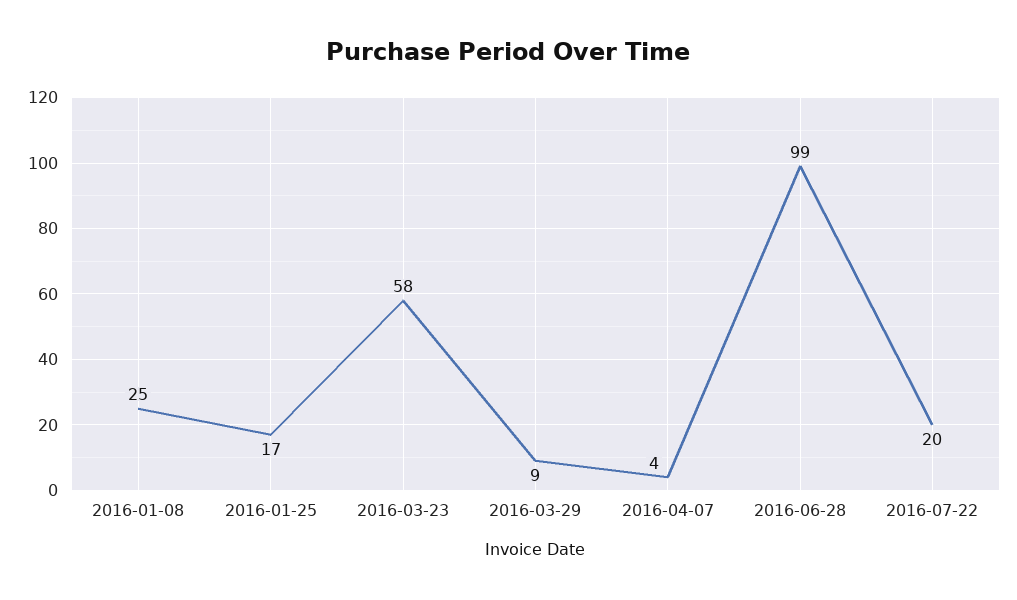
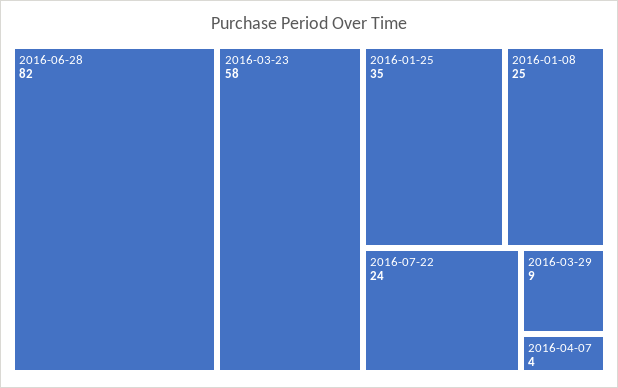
2016-01-25: 17 -> 35
2016-06-28: 99 -> 82
2016-07-22: 20 -> 24

